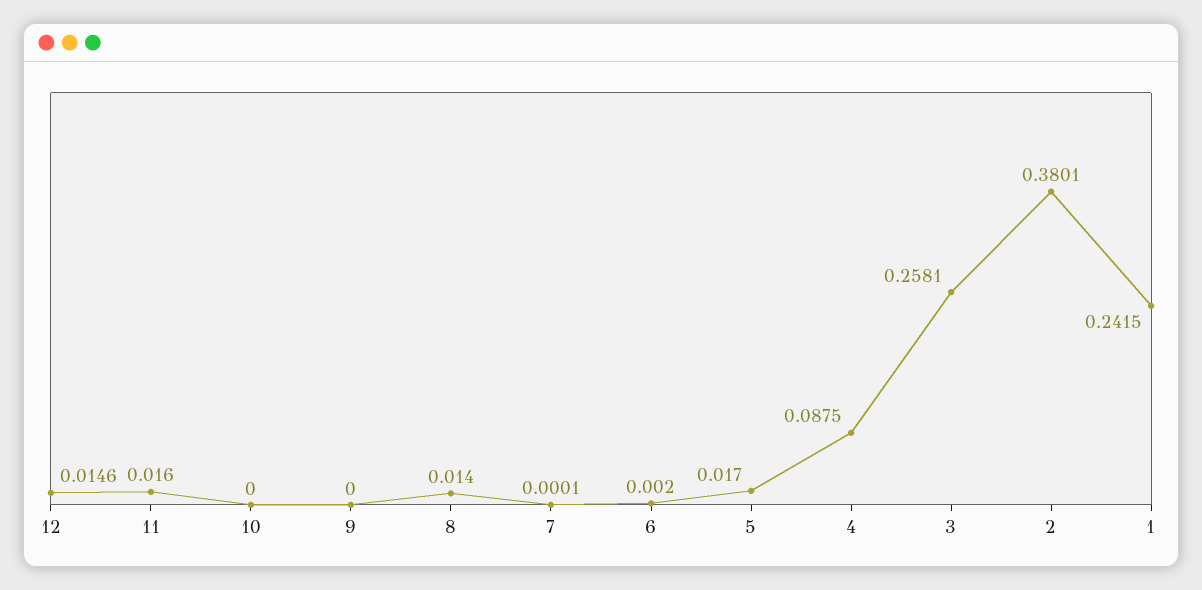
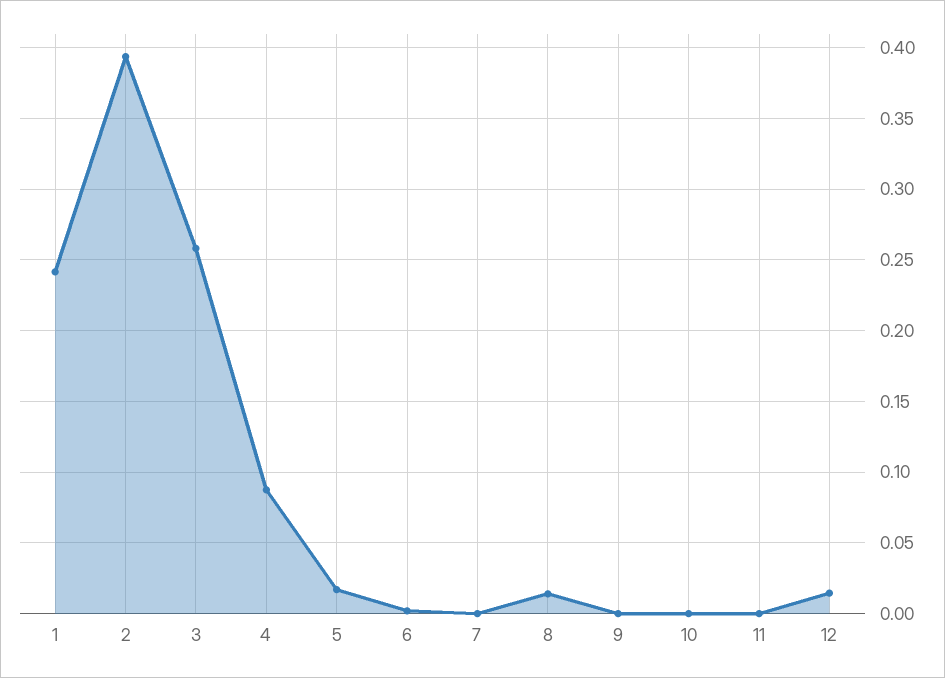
11: 0.016 -> 0
2: 0.3801 -> 0.395

